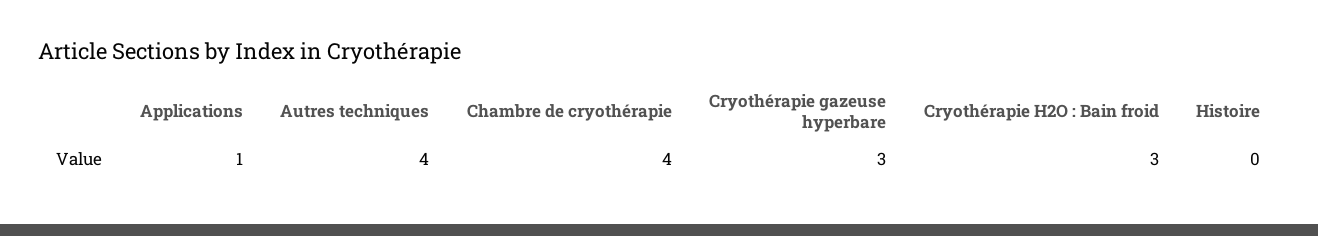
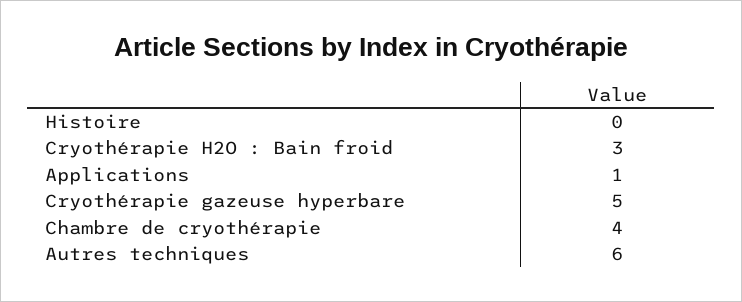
Autres techniques: 4 -> 6
Cryothérapie gazeuse hyperbare: 3 -> 5

